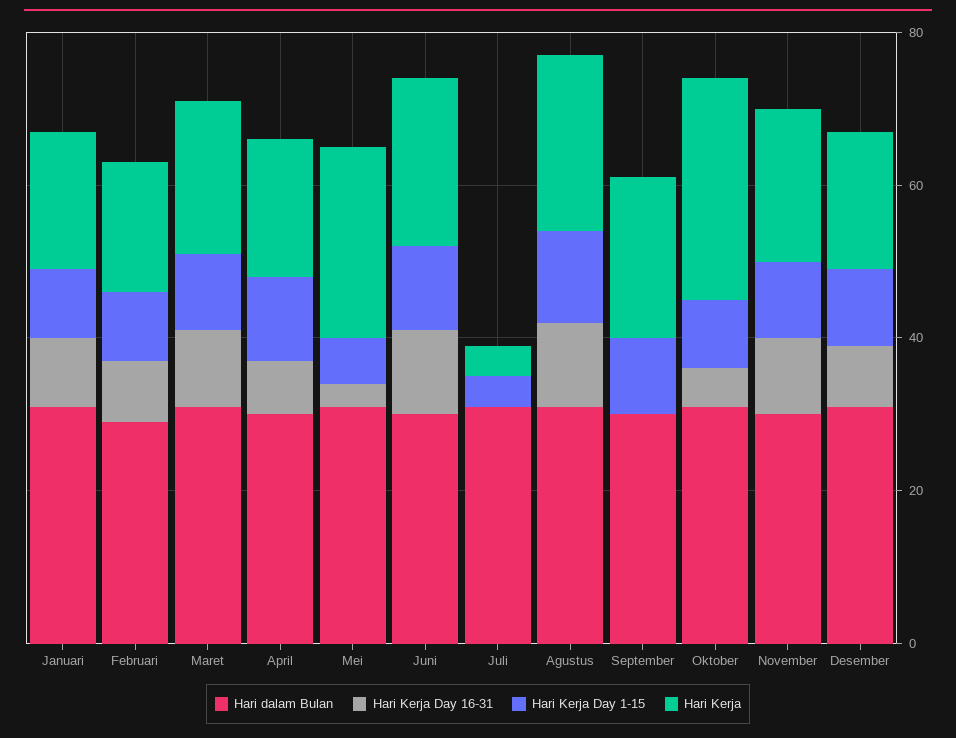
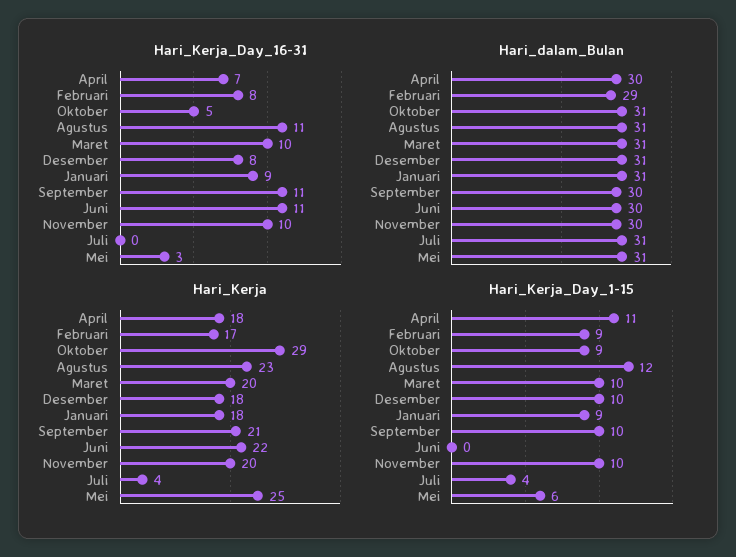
Hari Kerja Day 1-15, Juni: 10 -> 0
Hari Kerja Day 16-31, September: 0 -> 11

